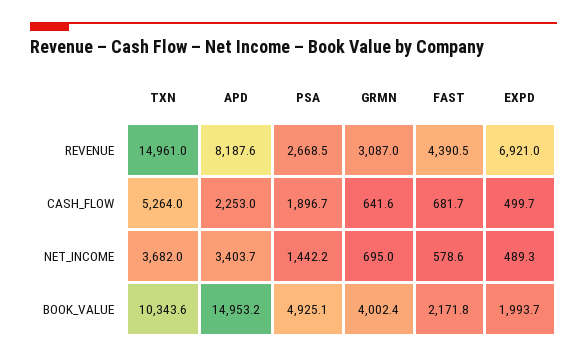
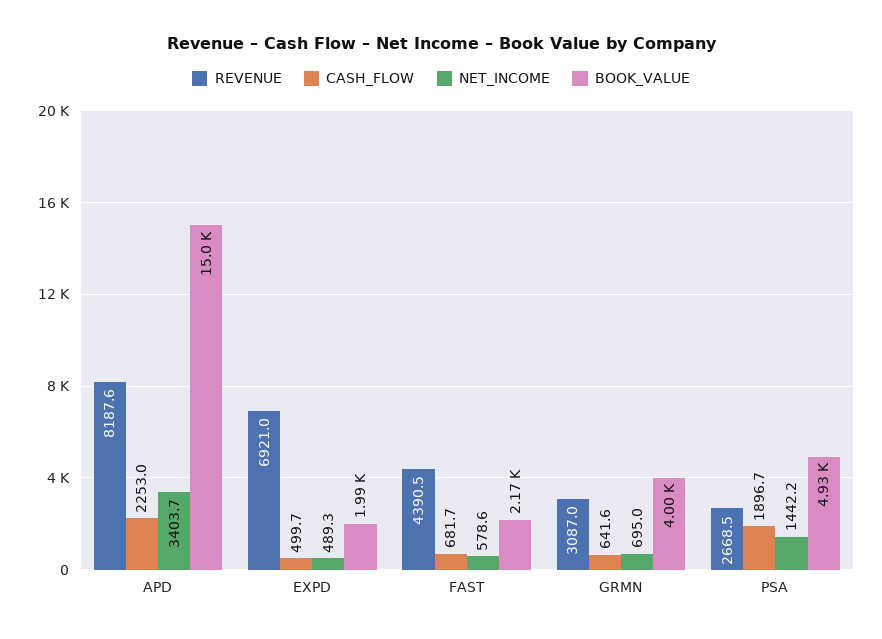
REVENUE, TXN: 14961 -> none
CASH_FLOW, TXN: 5264 -> none
NET_INCOME, TXN: 3682 -> none
BOOK_VALUE, TXN: 10343.6 -> none

